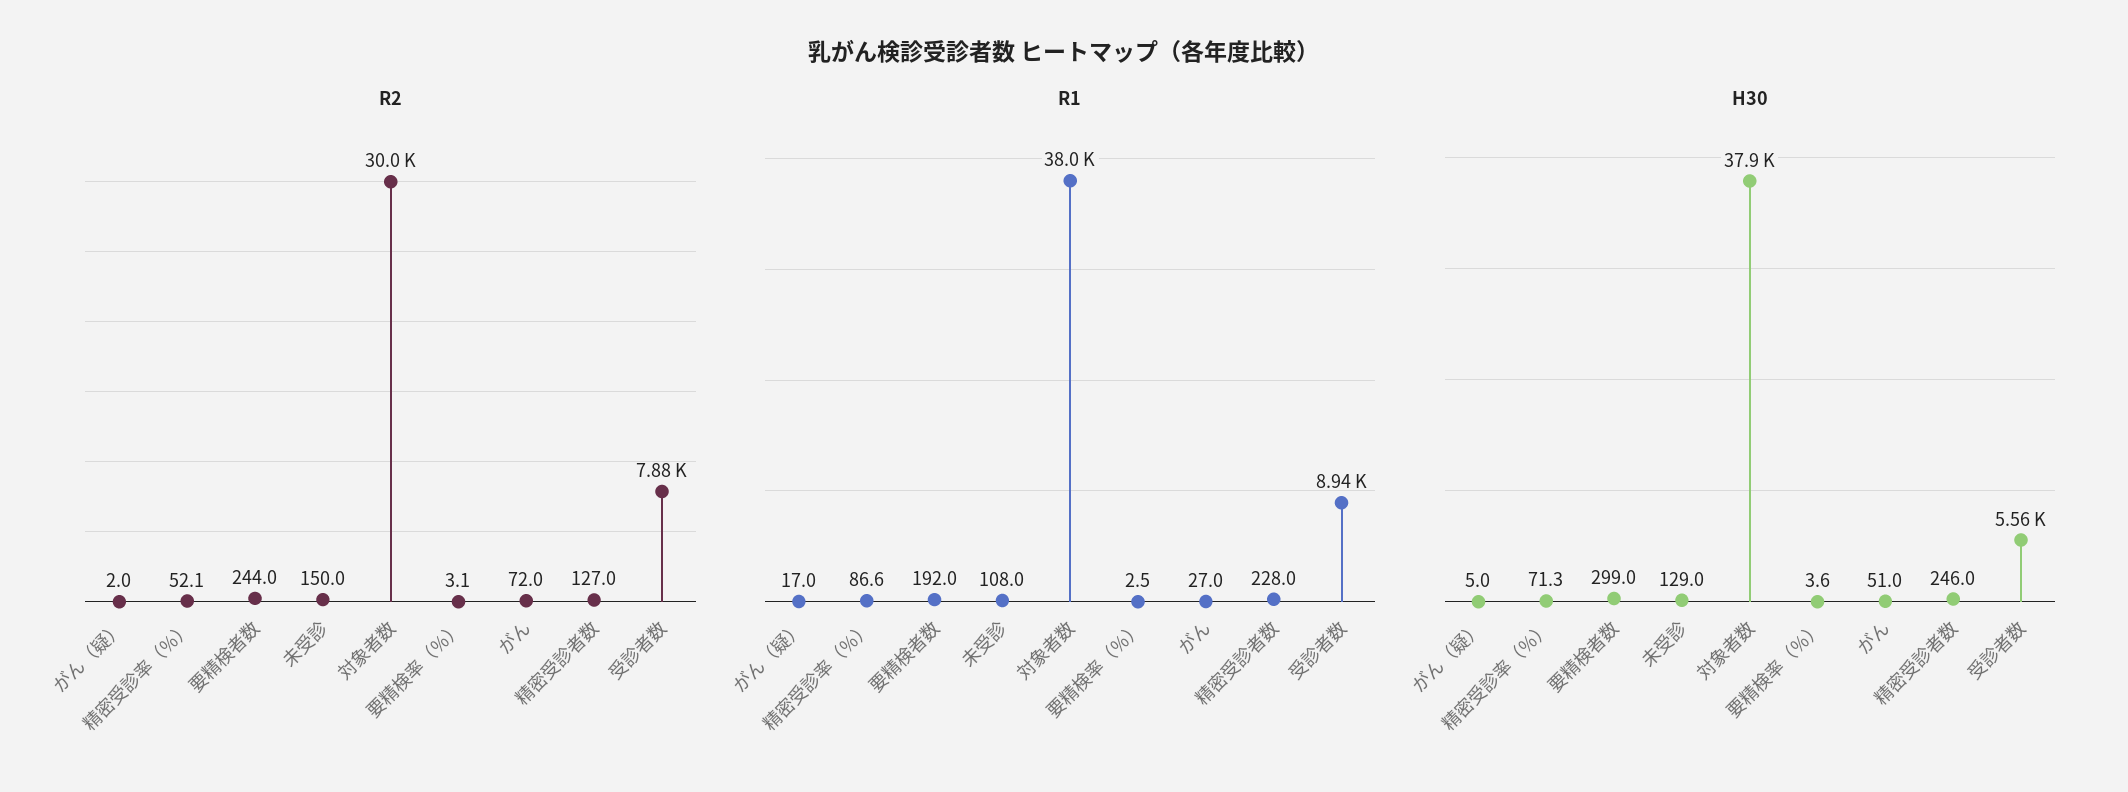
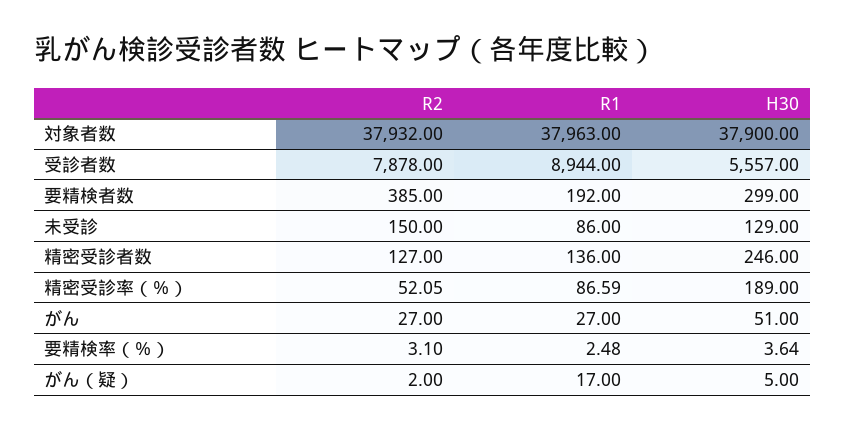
R2, 要精検者数: 244 -> 385
R2, 対象者数: 30000 -> 37932
R2, がん: 72 -> 27
R1, 未受診: 108 -> 86
R1, 精密受診者数: 228 -> 136
H30, 精密受診率（％）: 71.3 -> 189

